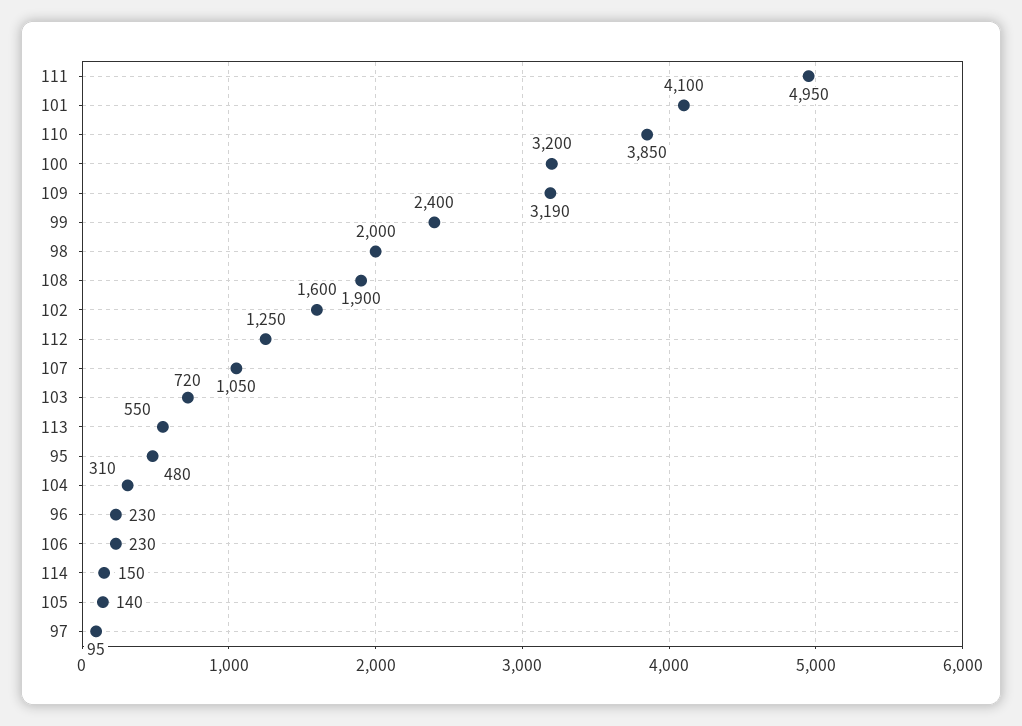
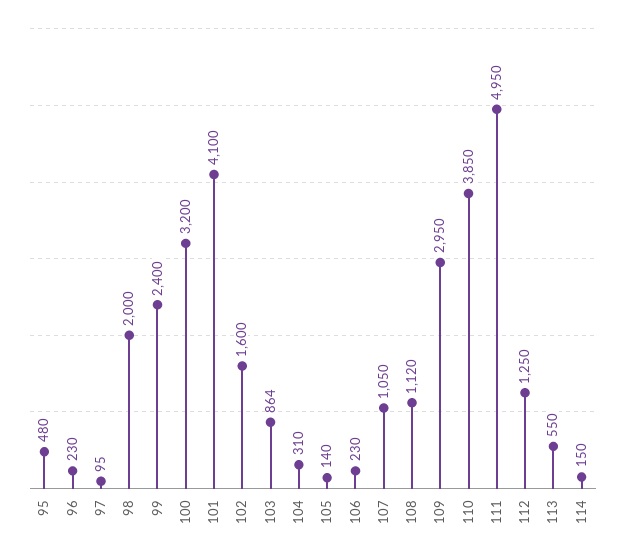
109: 3190 -> 2950
108: 1900 -> 1120
103: 720 -> 864

